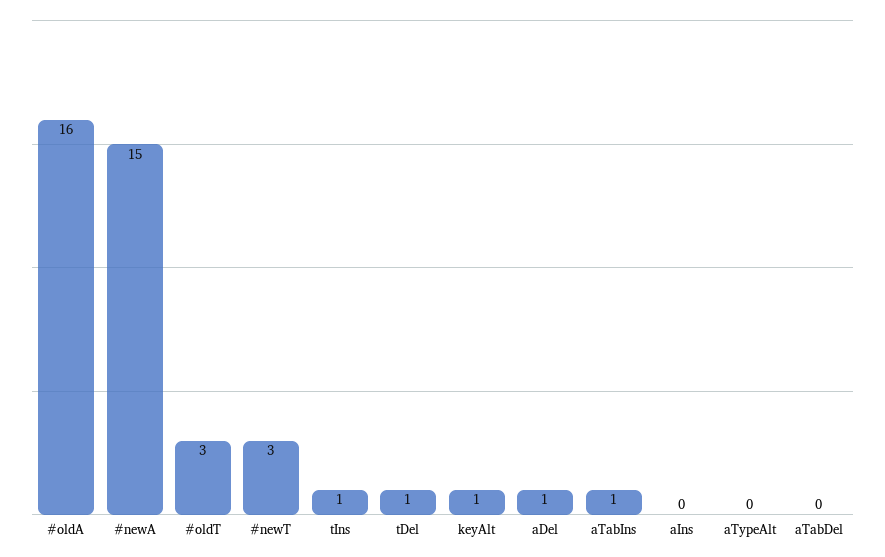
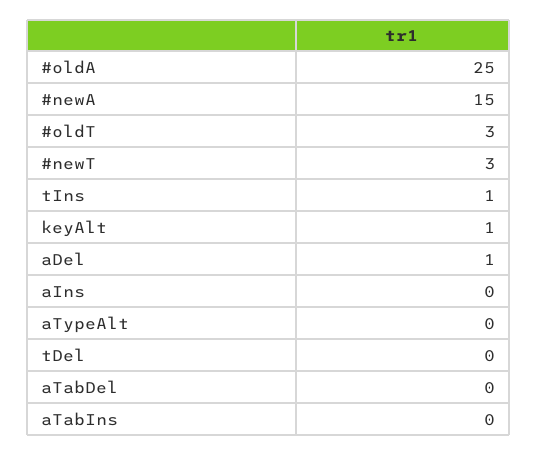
#oldA: 16 -> 25
tDel: 1 -> 0
aTabIns: 1 -> 0

